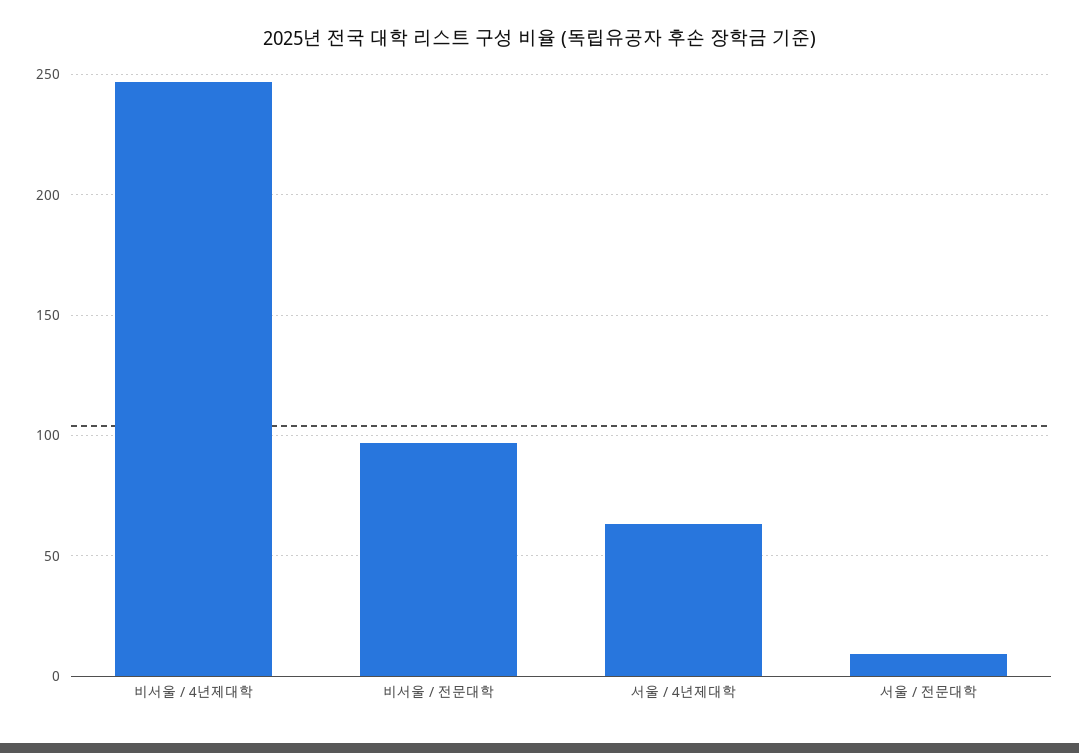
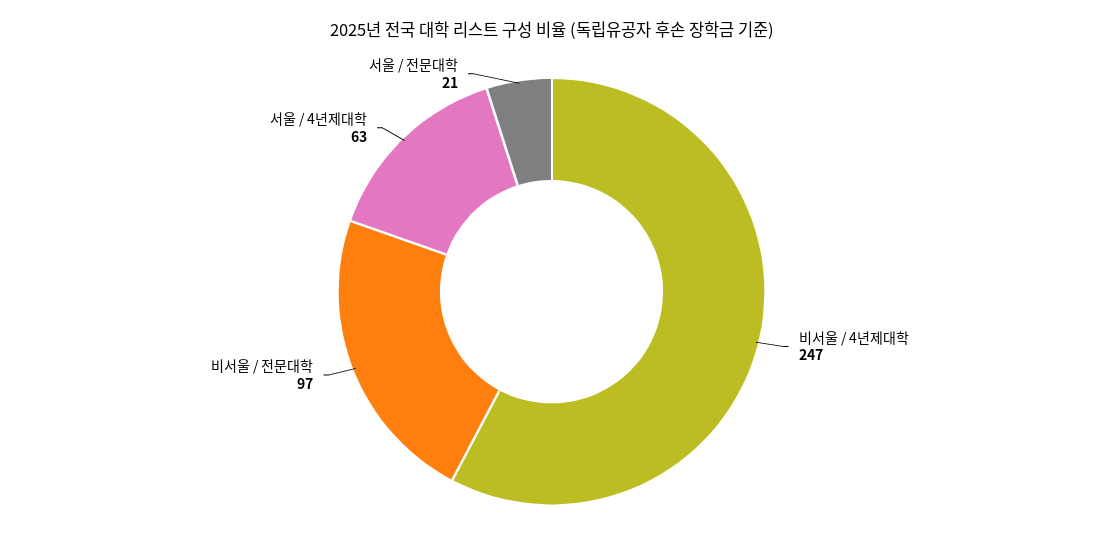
서울 / 전문대학: 10 -> 21

